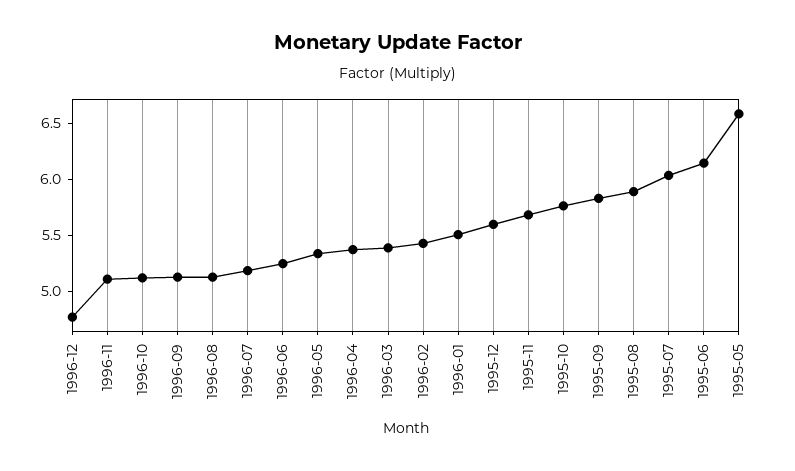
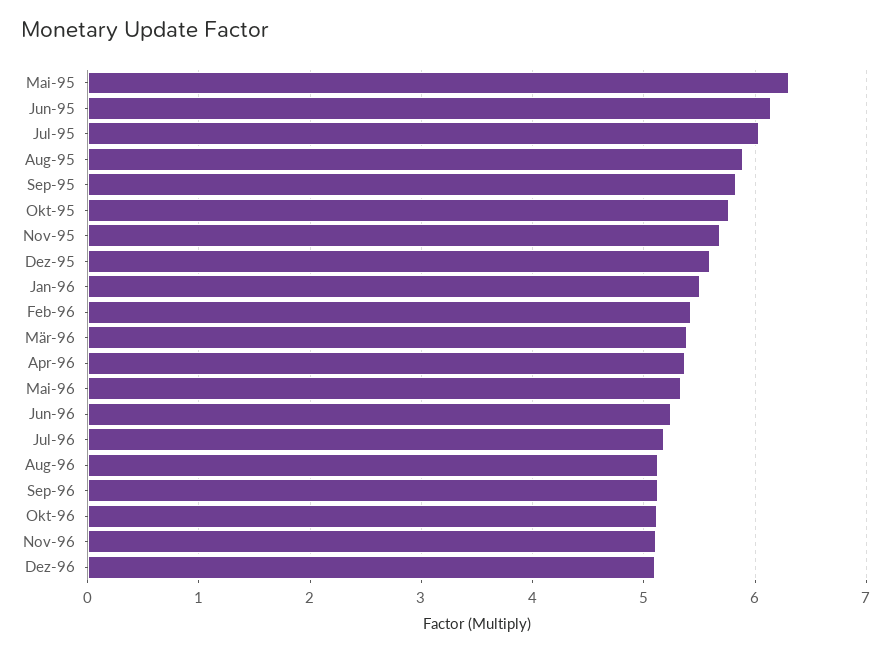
1996-12: 4.8 -> 5.1
1995-05: 6.6 -> 6.3

